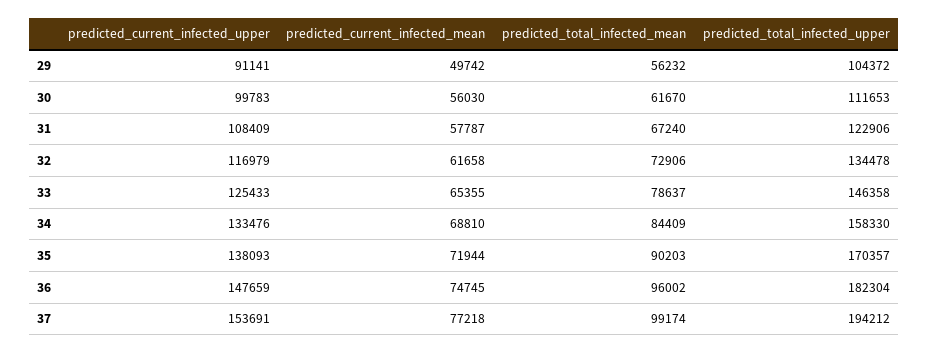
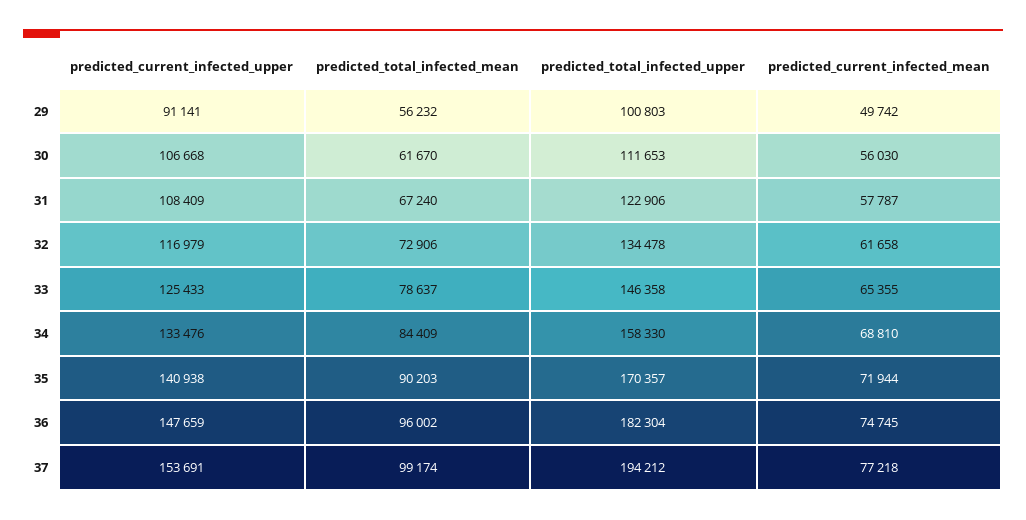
predicted_total_infected_upper, 29: 104372 -> 100803
predicted_current_infected_upper, 30: 99783 -> 106668
predicted_current_infected_upper, 35: 138093 -> 140938

